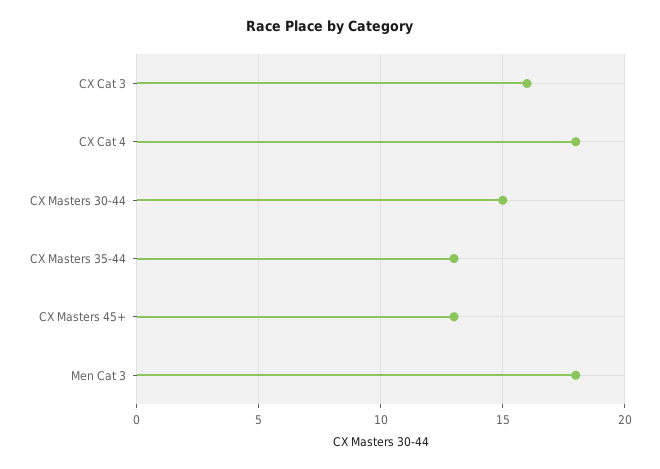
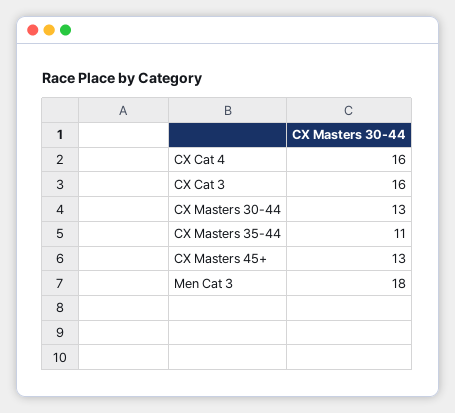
CX Cat 4: 18 -> 16
CX Masters 30-44: 15 -> 13
CX Masters 35-44: 13 -> 11

